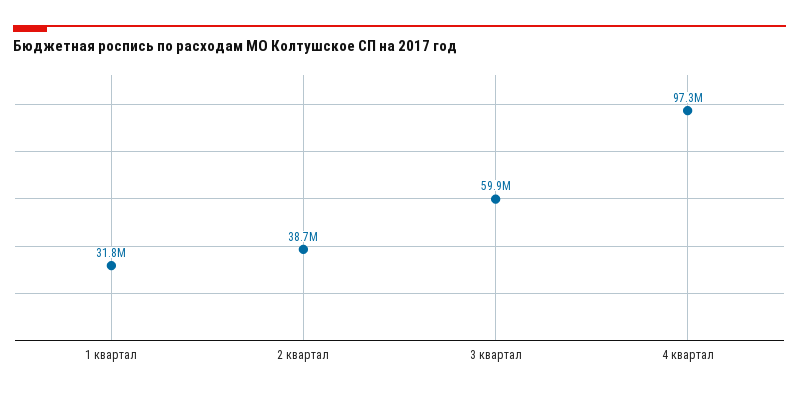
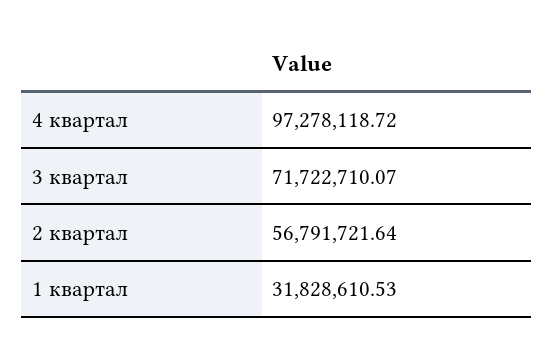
2 квартал: 38700000 -> 56791721.64
3 квартал: 59900000 -> 71722710.07

